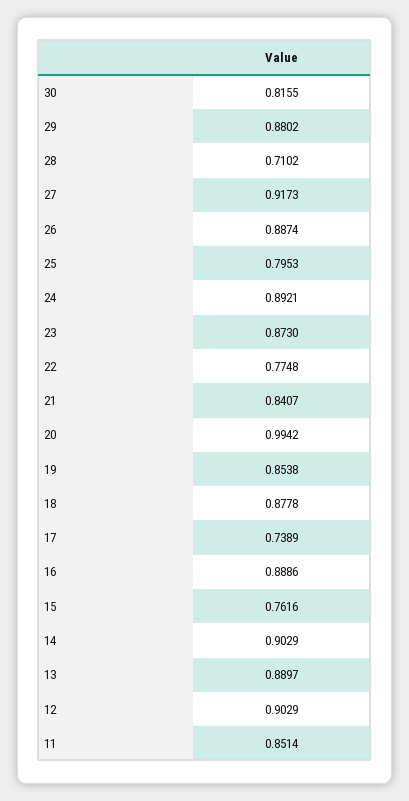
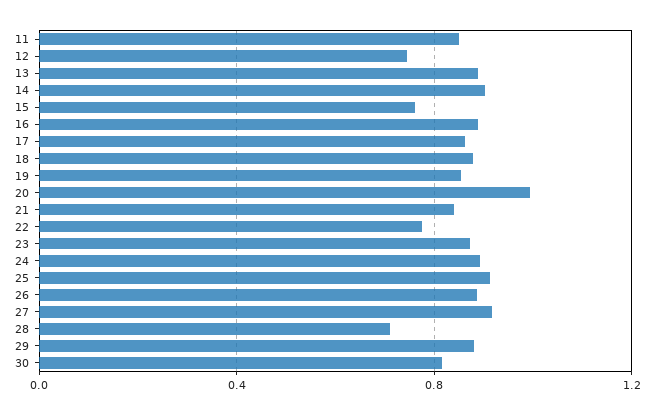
25: 0.7953 -> 0.9
17: 0.7389 -> 0.85
12: 0.9029 -> 0.75

